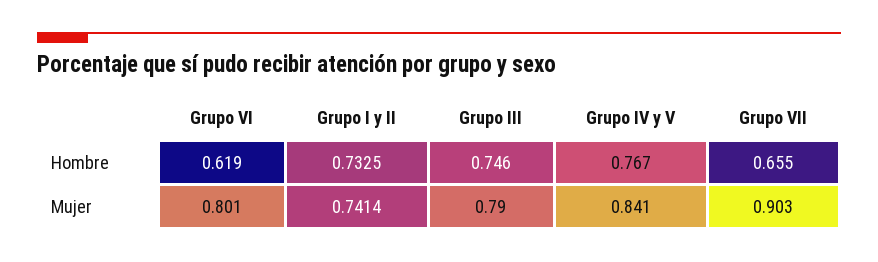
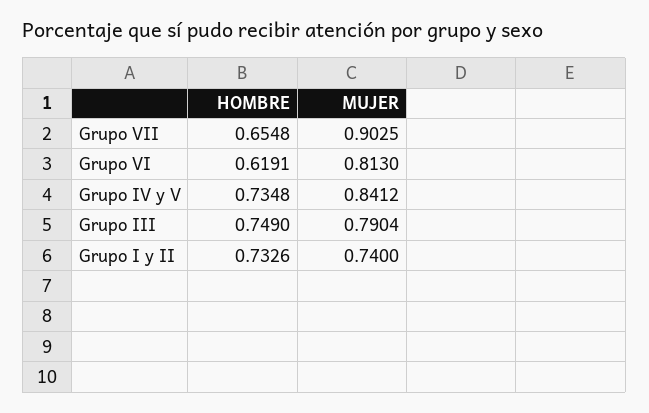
Grupo I y II, Hombre: 0.7325 -> 0.7326
Grupo III, Hombre: 0.746 -> 0.749
Grupo IV y V, Hombre: 0.767 -> 0.7348
Grupo VI, Mujer: 0.801 -> 0.813
Grupo I y II, Mujer: 0.7414 -> 0.74

